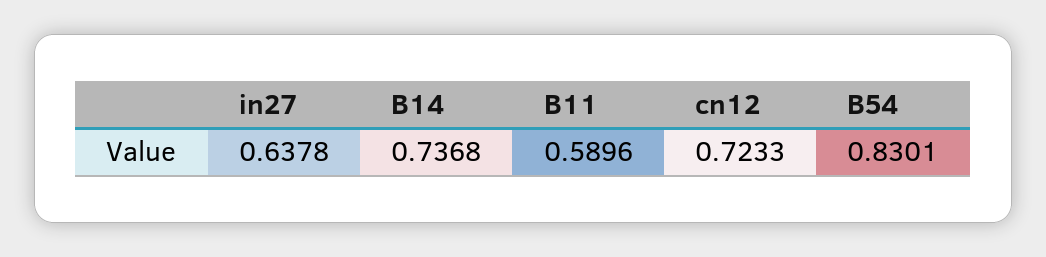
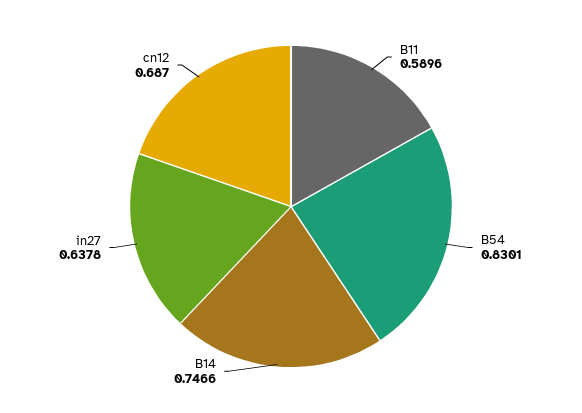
B14: 0.7368 -> 0.7466
cn12: 0.7233 -> 0.687

